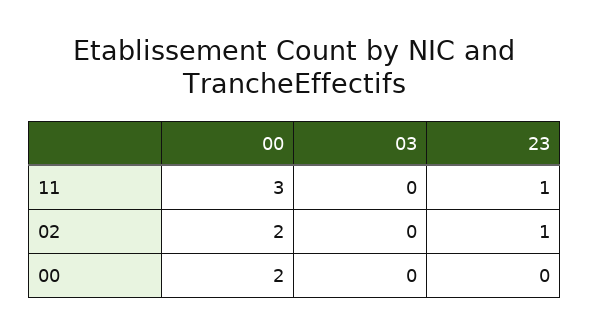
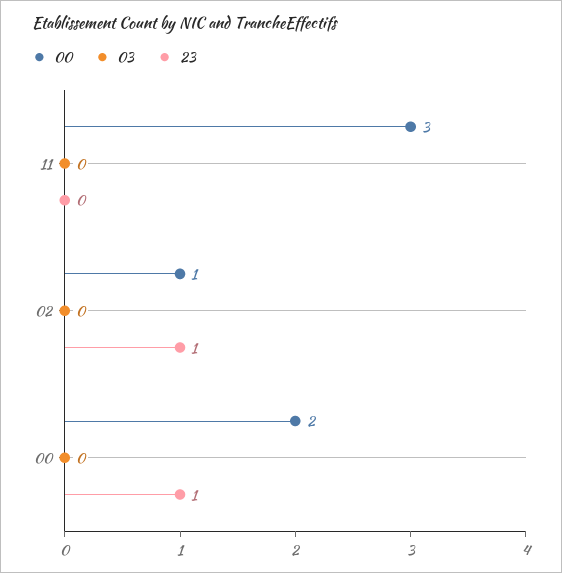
23, 11: 1 -> 0
00, 02: 2 -> 1
23, 00: 0 -> 1

